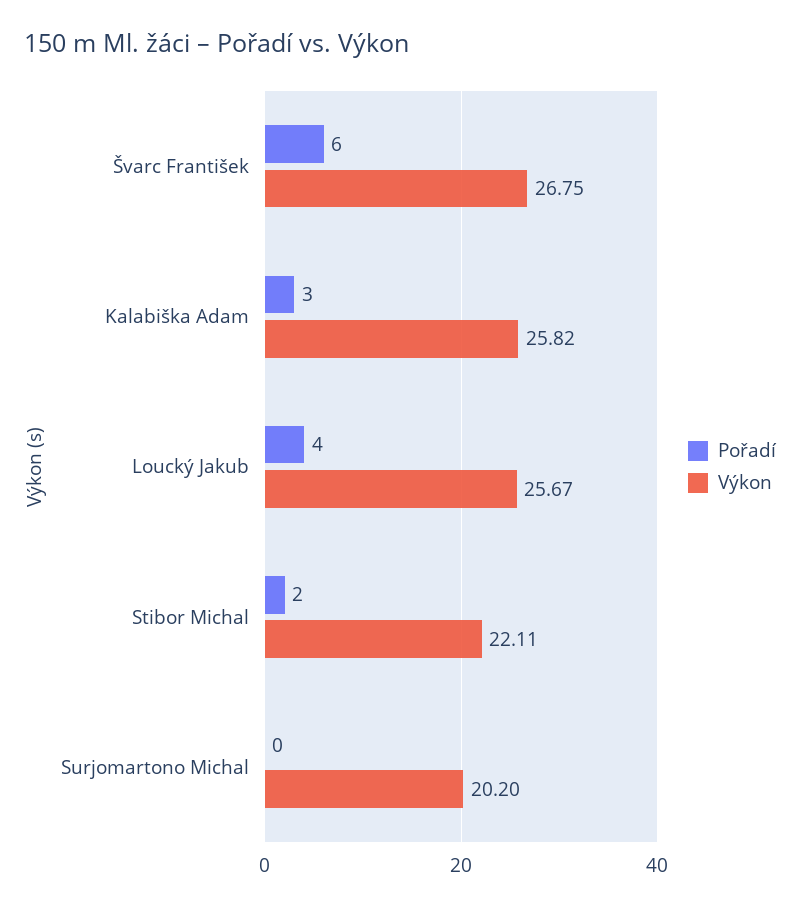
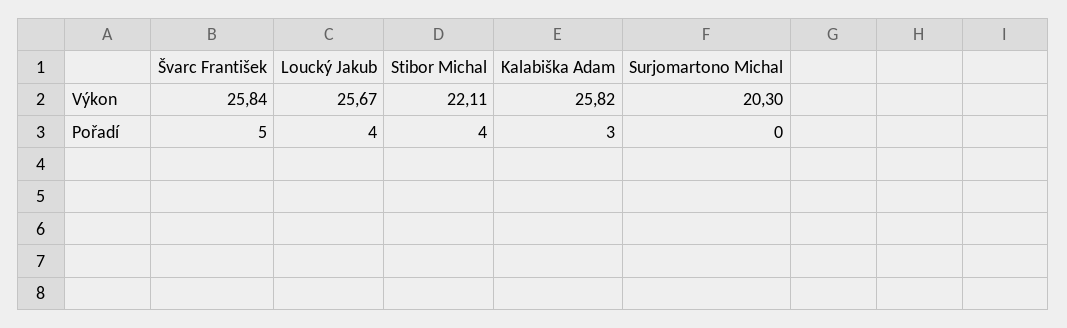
Pořadí, Švarc František: 6 -> 5
Výkon, Švarc František: 26.75 -> 25.84
Pořadí, Stibor Michal: 2 -> 4
Výkon, Surjomartono Michal: 20.2 -> 20.3

